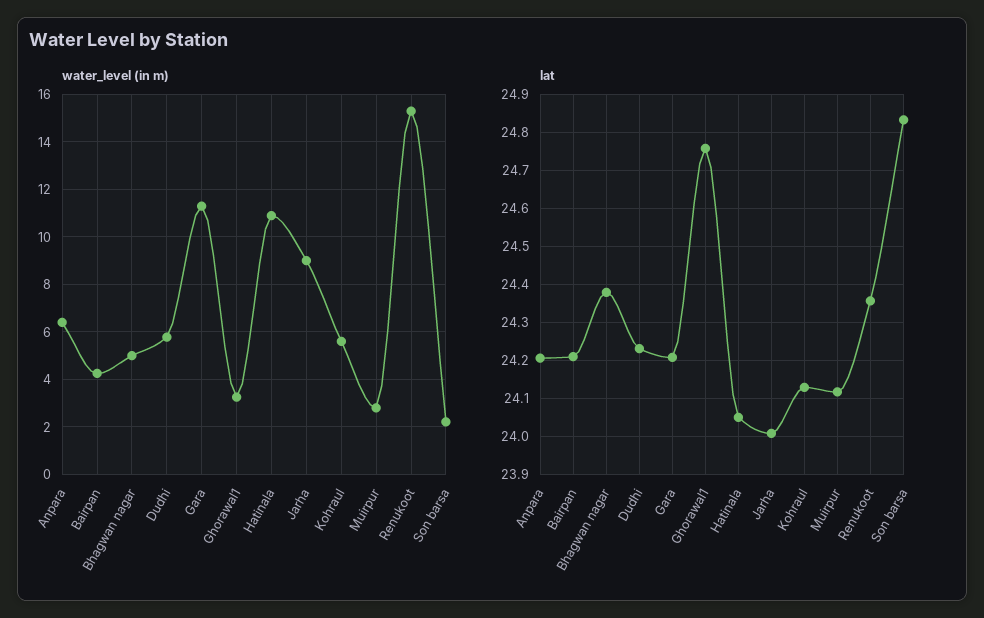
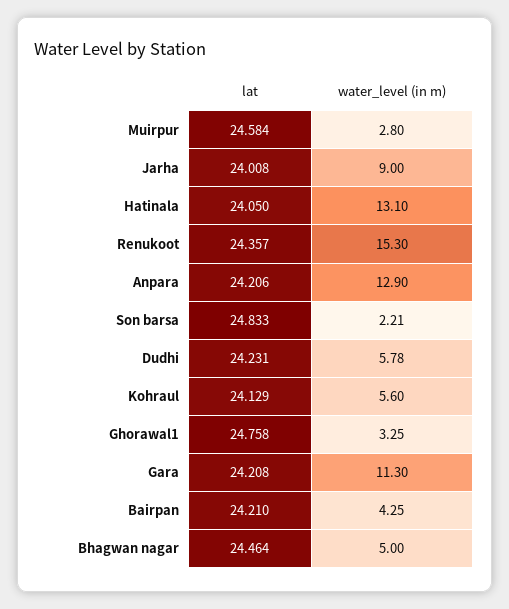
water_level (in m), Anpara: 6.5 -> 12.9
water_level (in m), Hatinala: 11 -> 13.1
lat, Bhagwan nagar: 24.38 -> 24.464
lat, Muirpur: 24.12 -> 24.584

